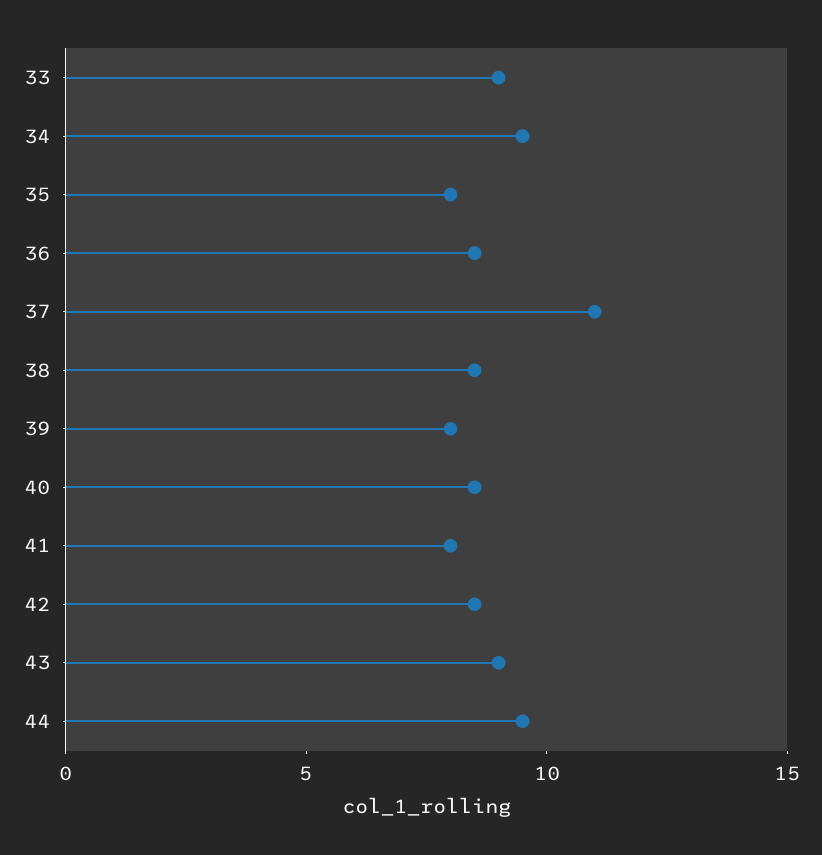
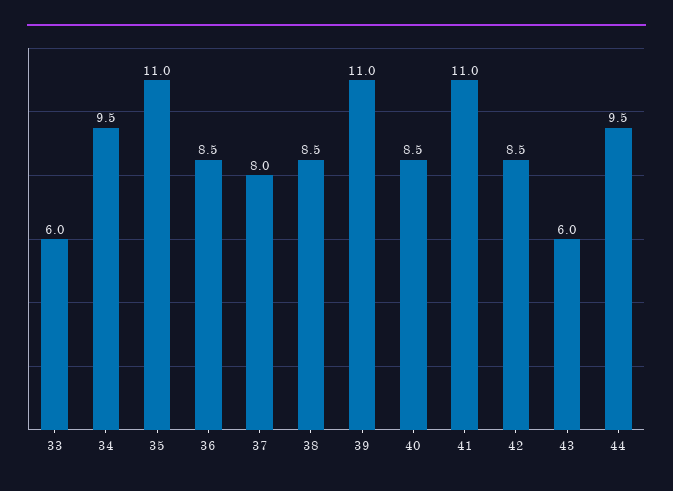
33: 9 -> 6
35: 8 -> 11
37: 11 -> 8
39: 8 -> 11
41: 8 -> 11
43: 9 -> 6

